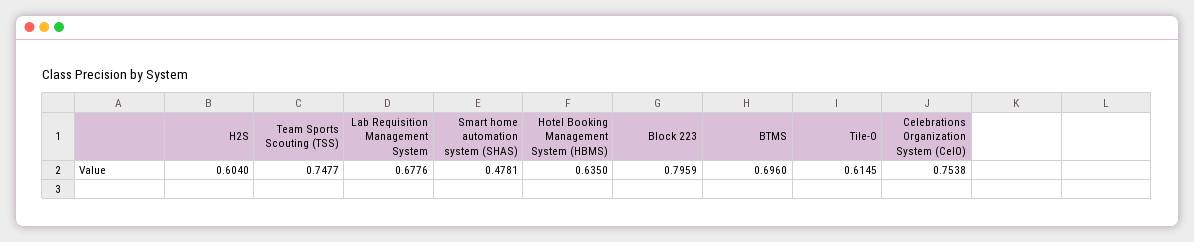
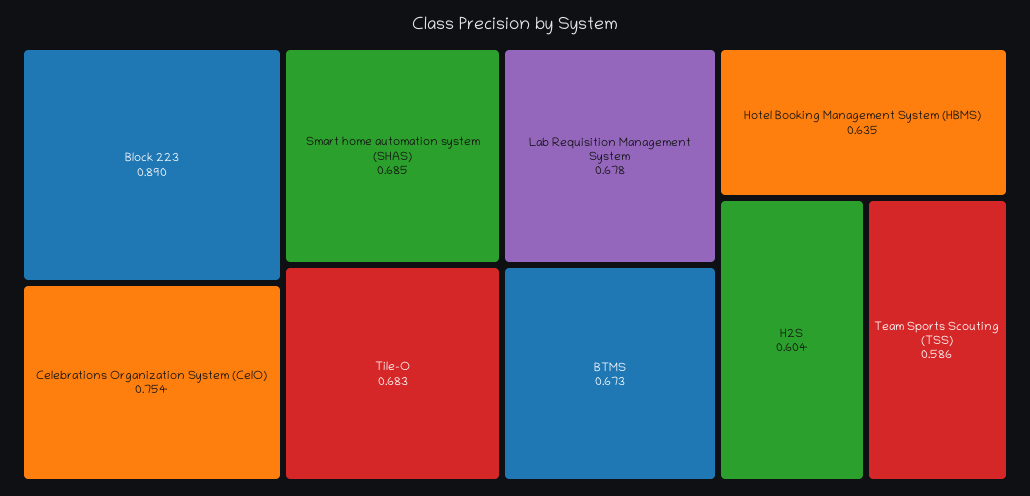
Team Sports Scouting (TSS): 0.7477 -> 0.586
Smart home automation system (SHAS): 0.4781 -> 0.685
Block 223: 0.7959 -> 0.89
BTMS: 0.696 -> 0.673
Tile-O: 0.6145 -> 0.683

